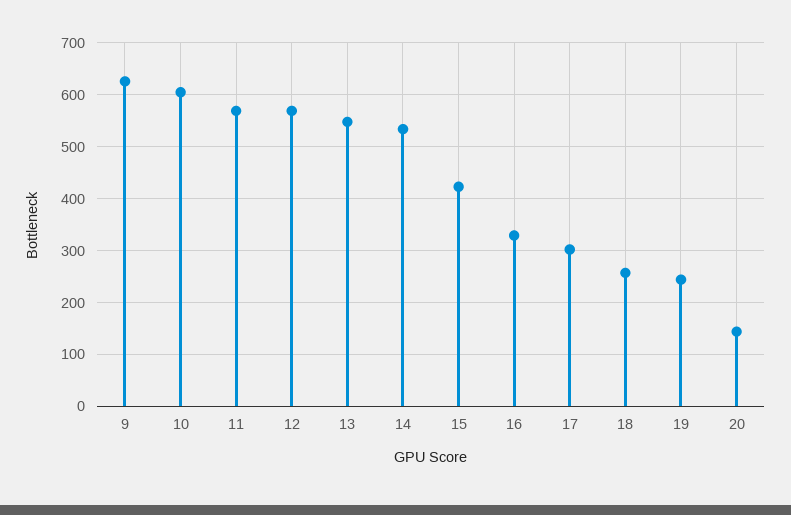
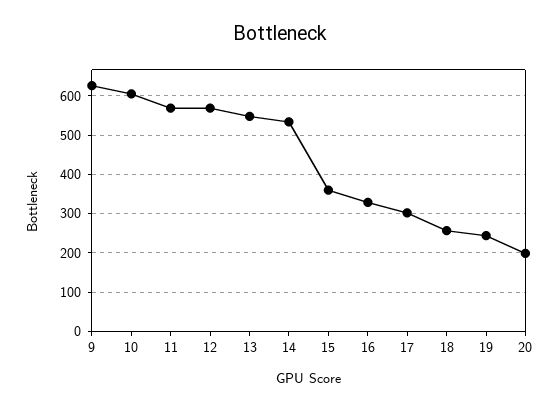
15: 420 -> 360
20: 140 -> 200

